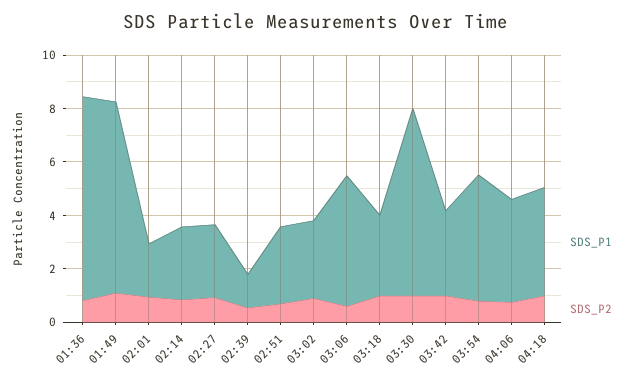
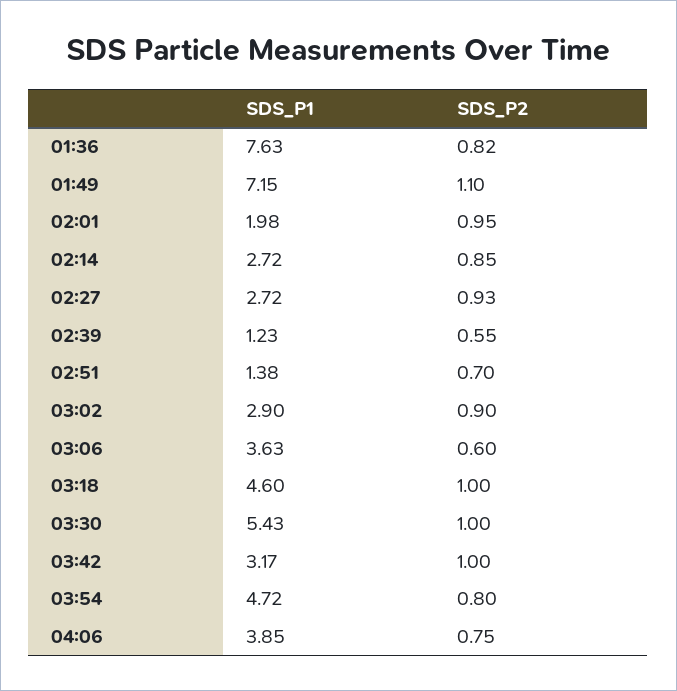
SDS_P1, 02:51: 3 -> 1.38
SDS_P1, 03:06: 5 -> 3.63
SDS_P1, 03:18: 3 -> 4.6
SDS_P1, 03:30: 7 -> 5.43
SDS_P1, 04:18: 4 -> none
SDS_P2, 04:18: 1 -> none

